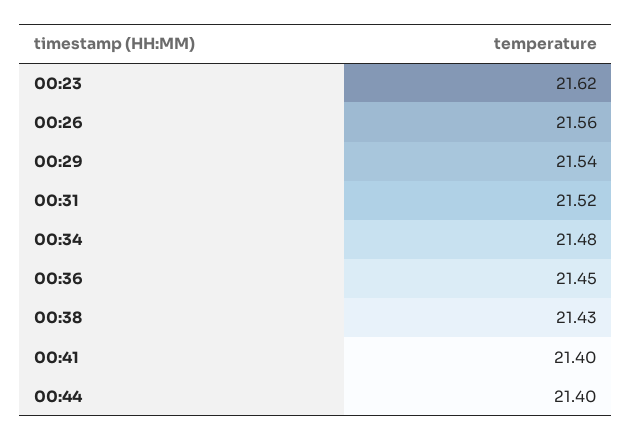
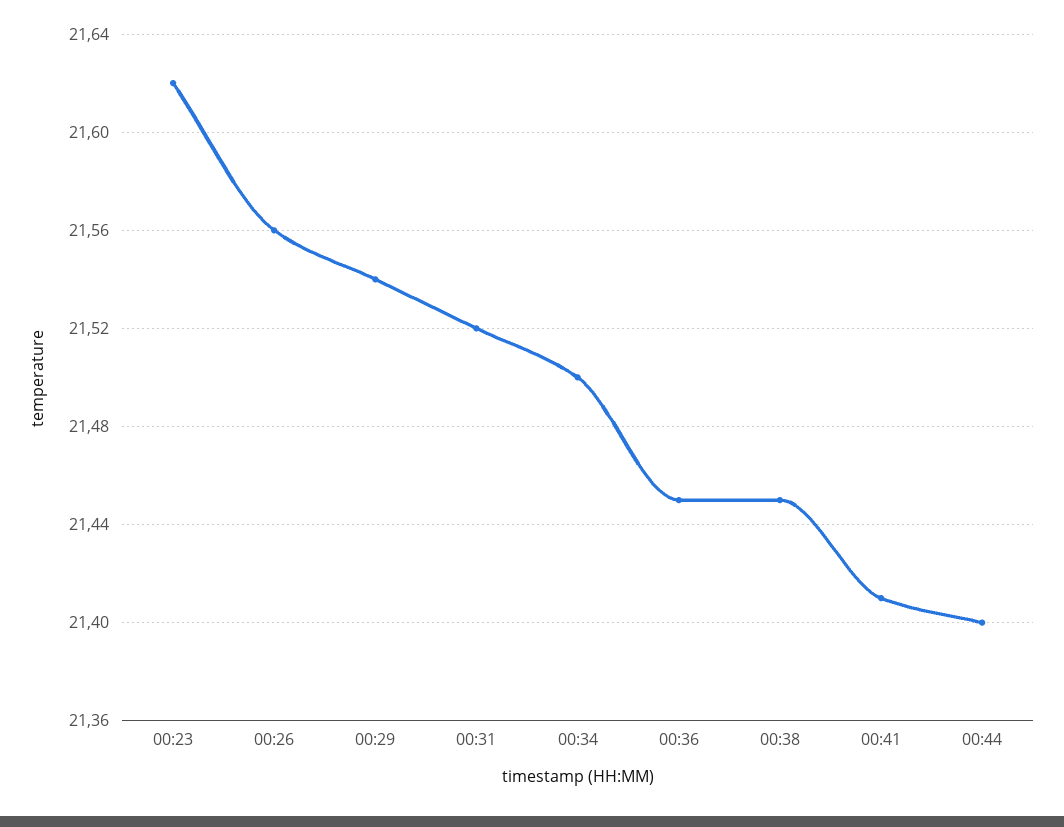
00:34: 21.48 -> 21.5
00:38: 21.43 -> 21.45
00:41: 21.4 -> 21.41

